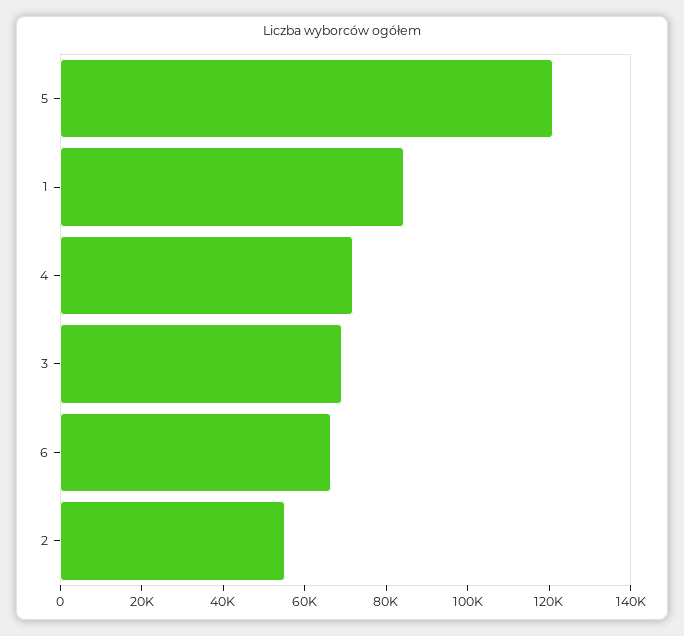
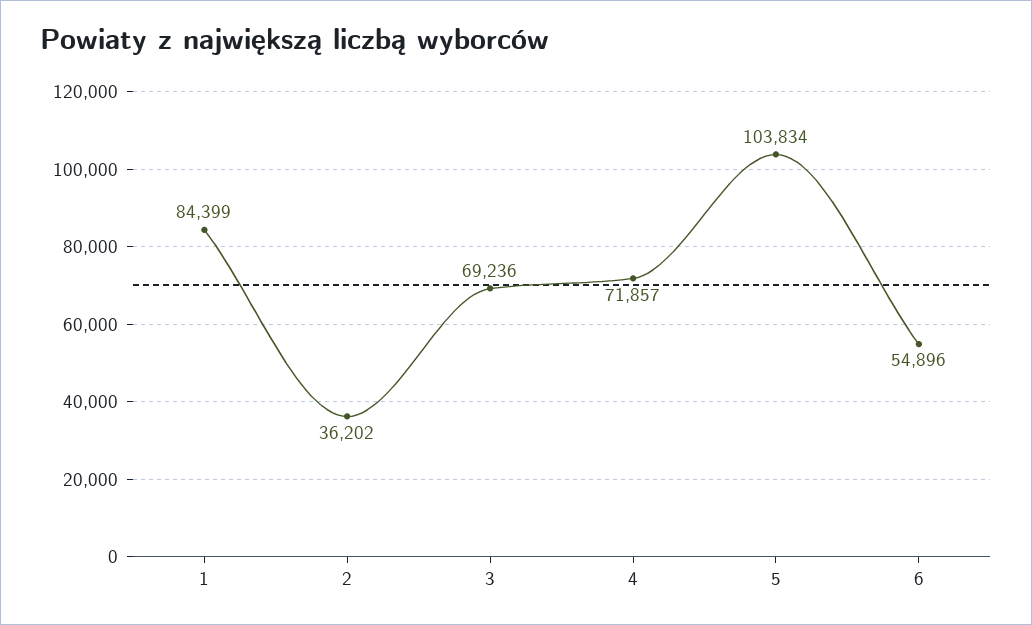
5: 120000 -> 103834
6: 65000 -> 54896
2: 55000 -> 36202

